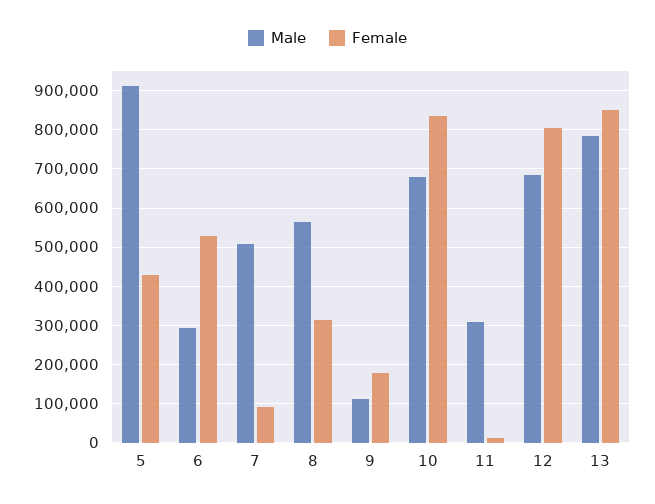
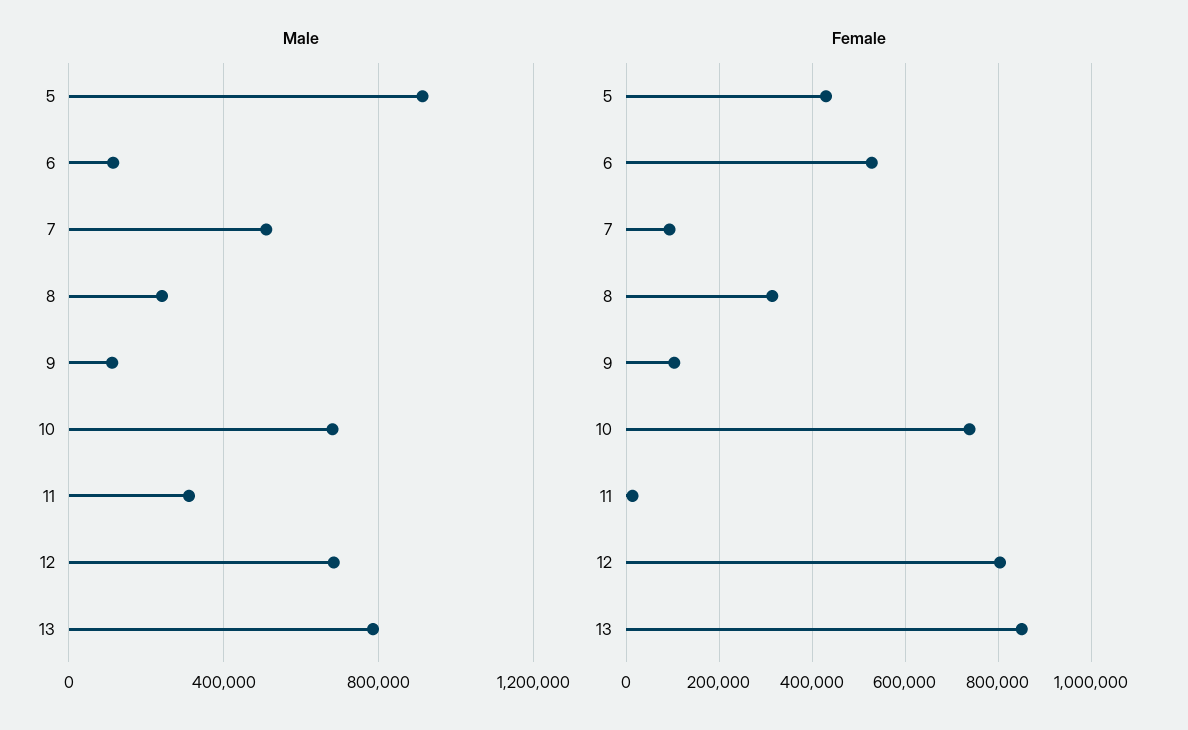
Male, 6: 300000 -> 100000
Male, 8: 560000 -> 250000
Female, 9: 180000 -> 100000
Female, 10: 840000 -> 740000

